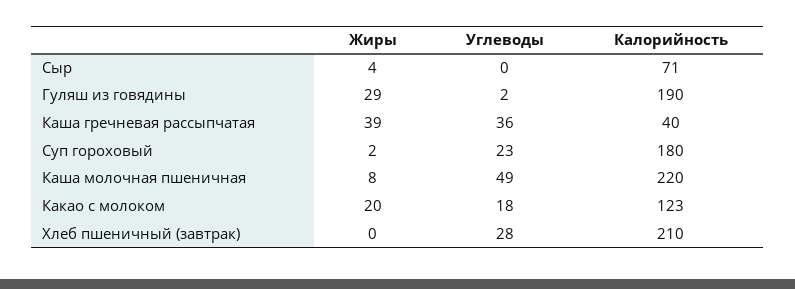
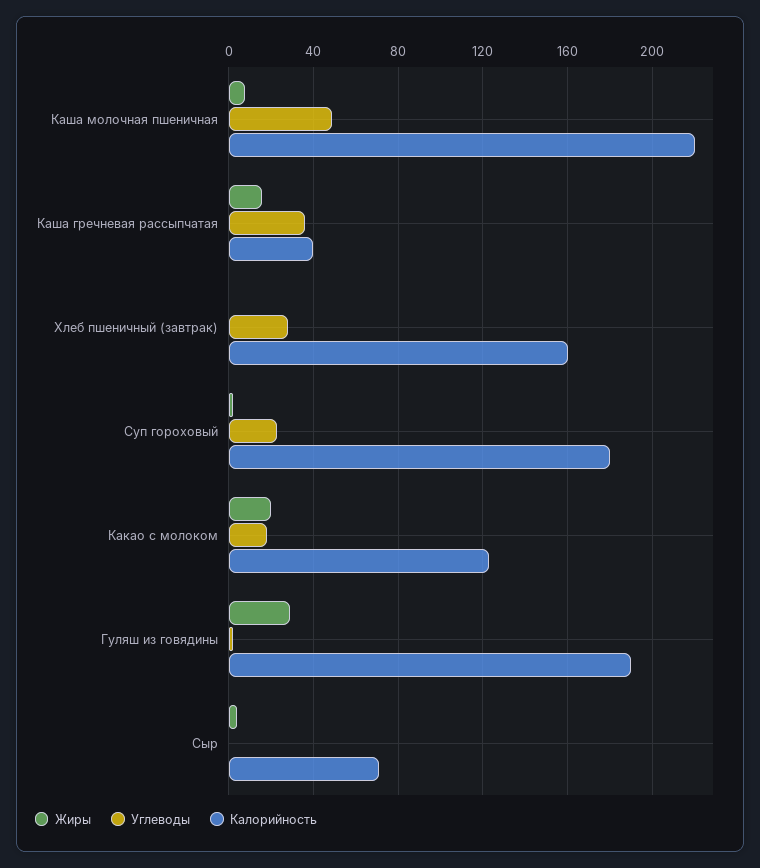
Жиры, Каша гречневая рассыпчатая: 39 -> 15
Калорийность, Хлеб пшеничный (завтрак): 210 -> 160

